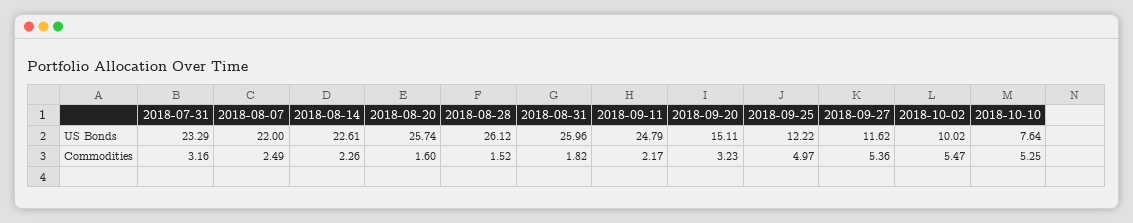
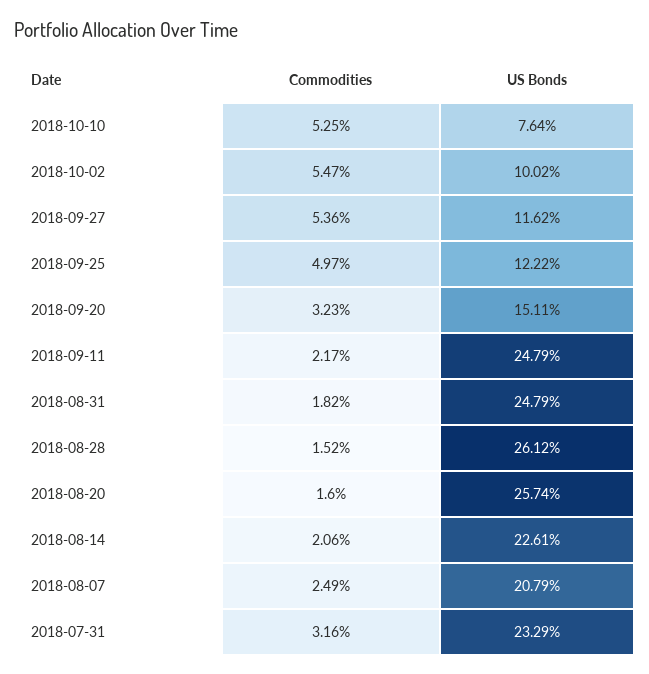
2018-08-07, US Bonds: 22 -> 20.79
2018-08-31, US Bonds: 25.96 -> 24.79
2018-08-14, Commodities: 2.26 -> 2.06

